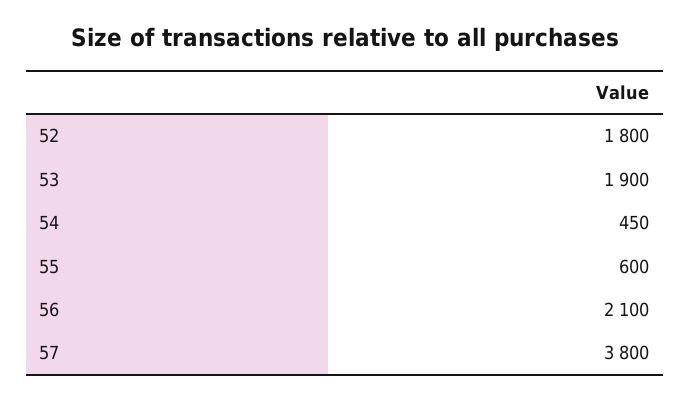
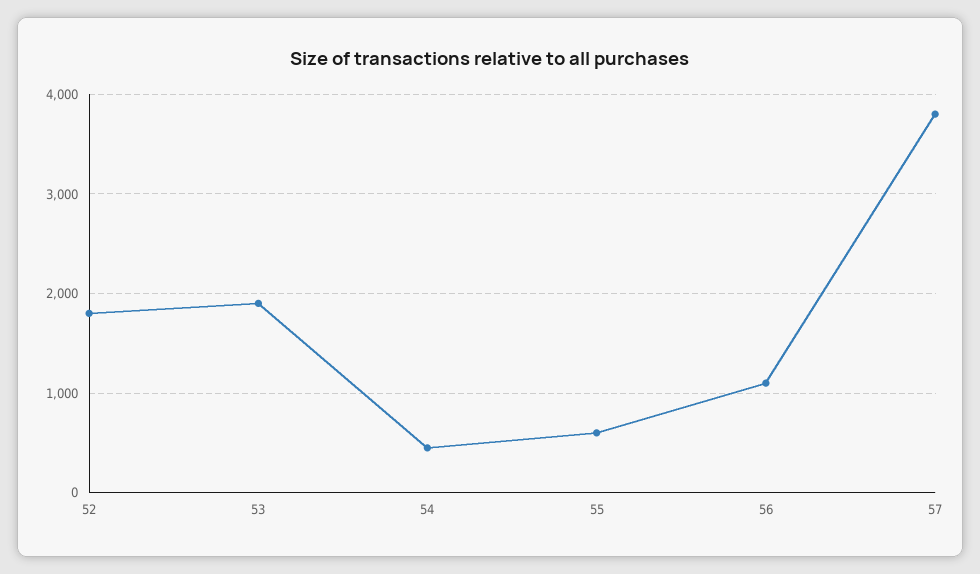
56: 2100 -> 1100

